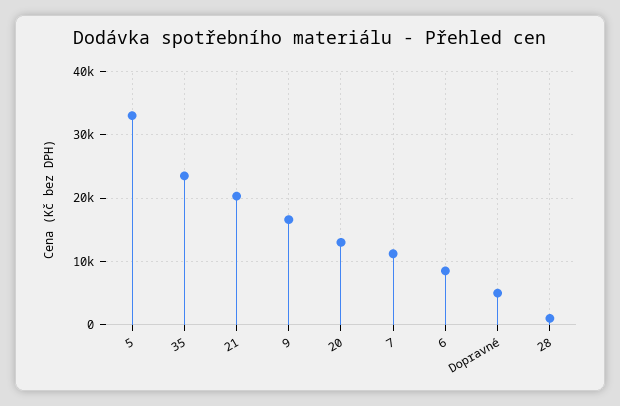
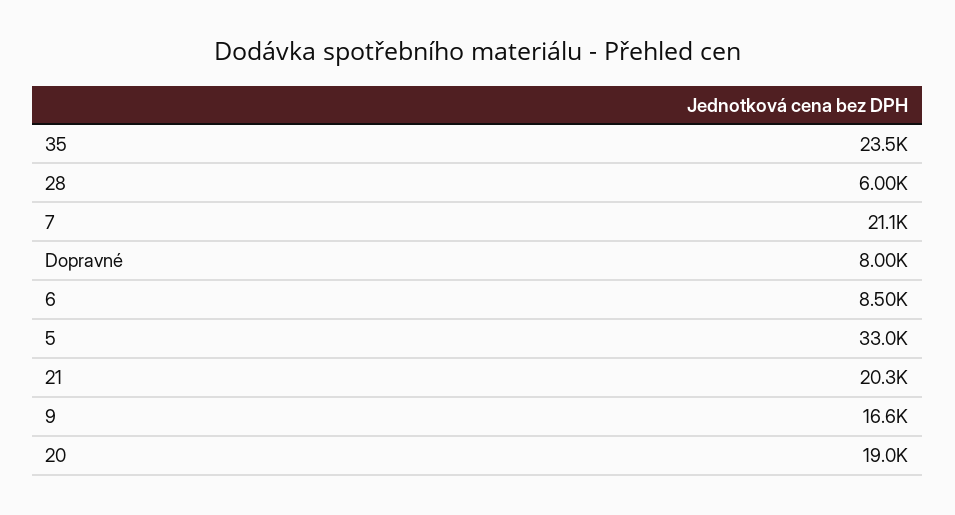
20: 13000 -> 19000
7: 11000 -> 21100
Dopravné: 5000 -> 8000
28: 1000 -> 6000

